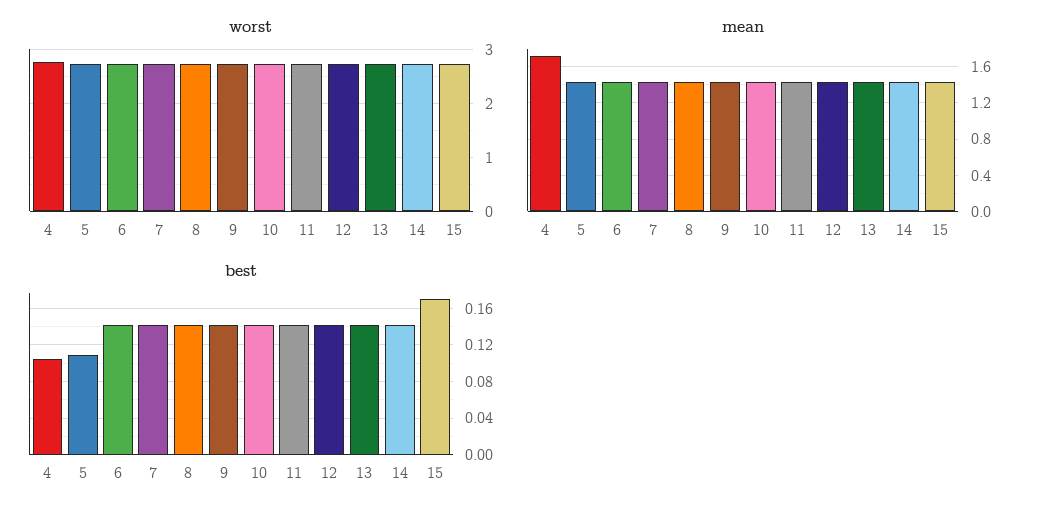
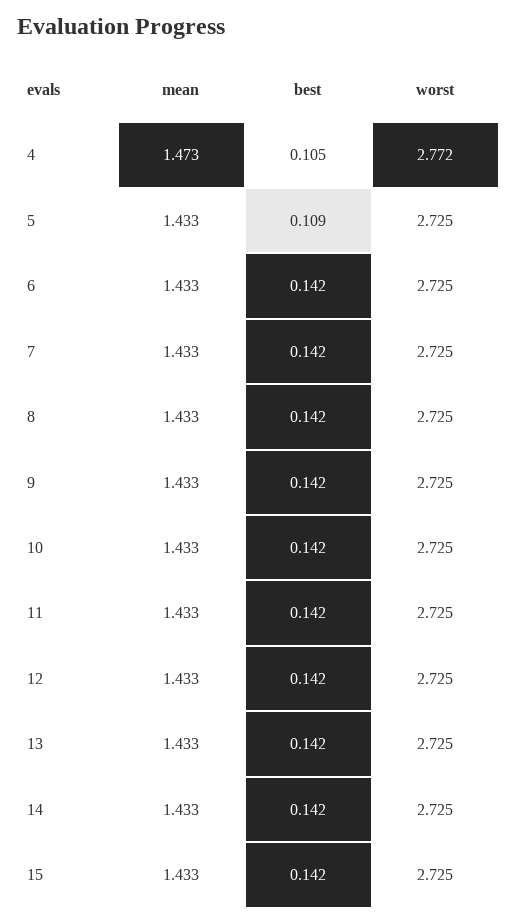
mean, 4: 1.7 -> 1.473
best, 15: 0.17 -> 0.142

